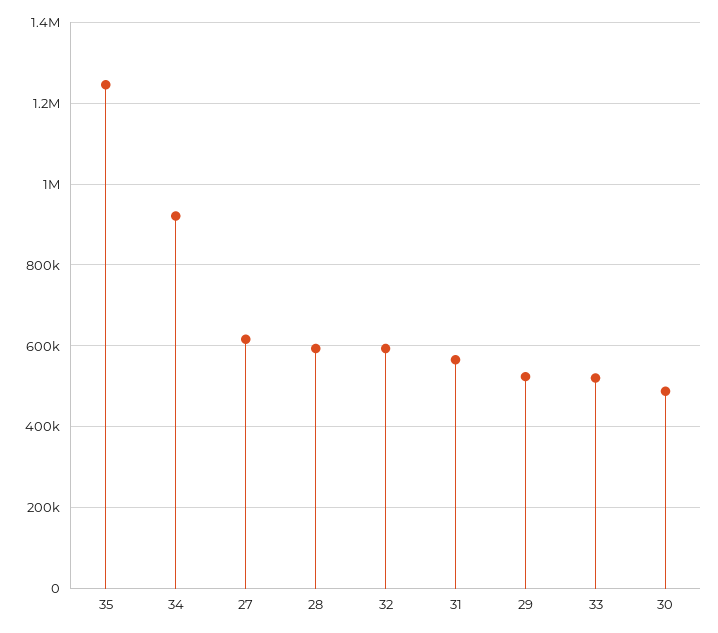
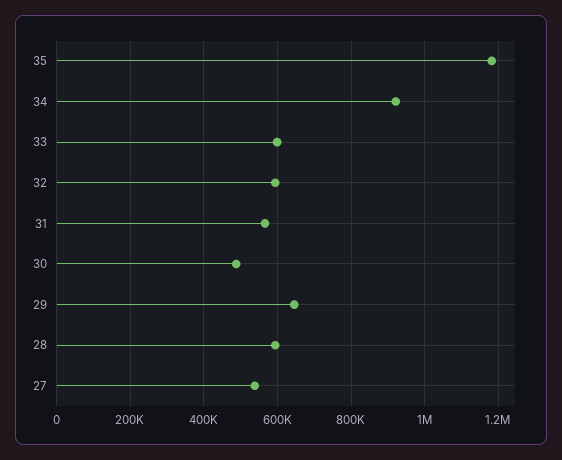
35: 1240000 -> 1180000
27: 620000 -> 540000
29: 520000 -> 640000
33: 520000 -> 600000

